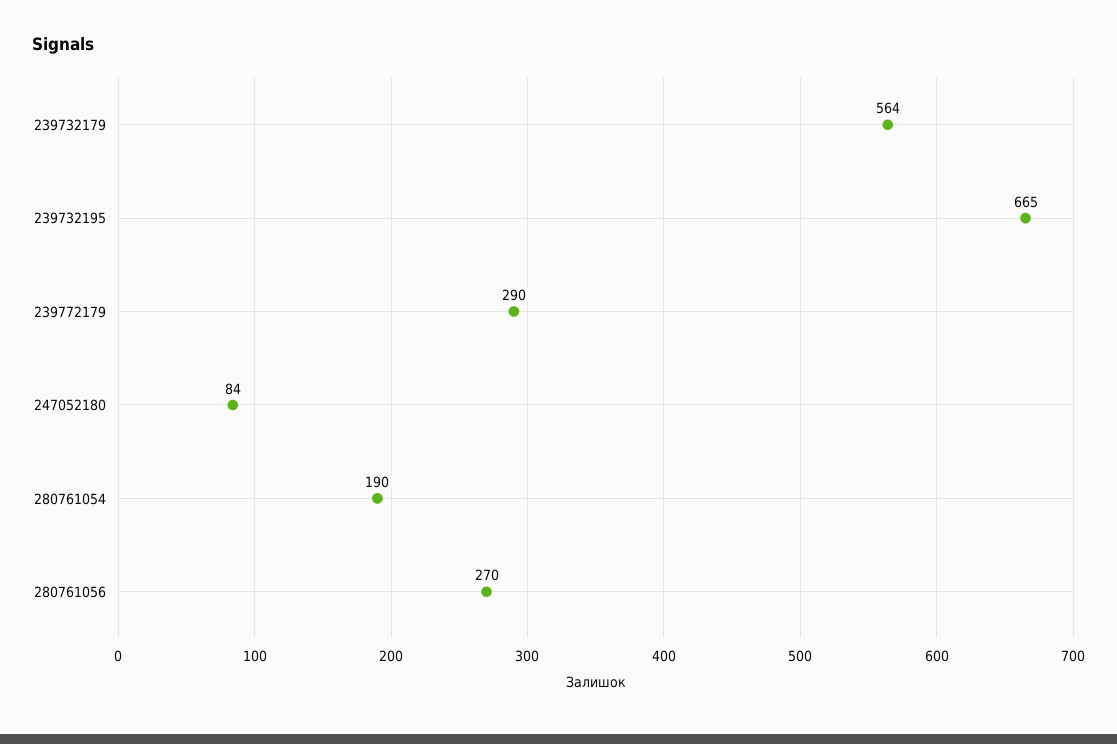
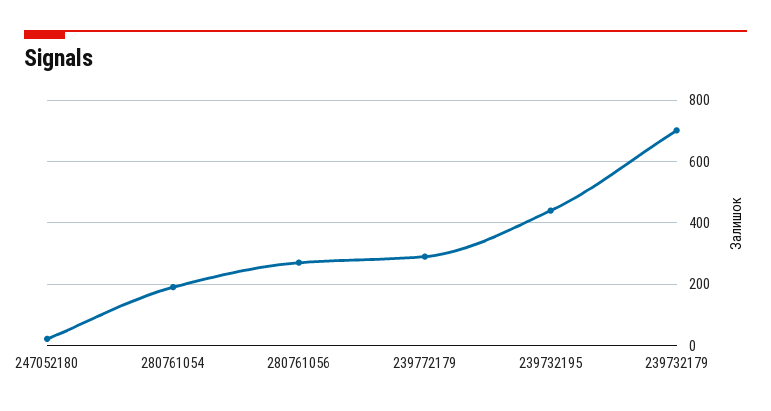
239732179: 564 -> 700
239732195: 665 -> 440
247052180: 84 -> 20

